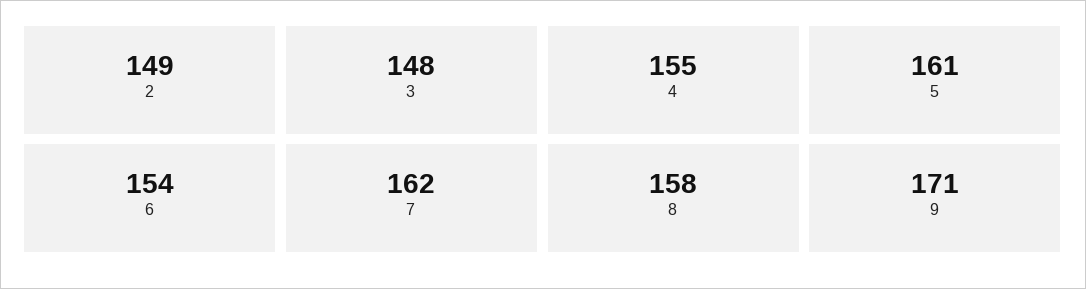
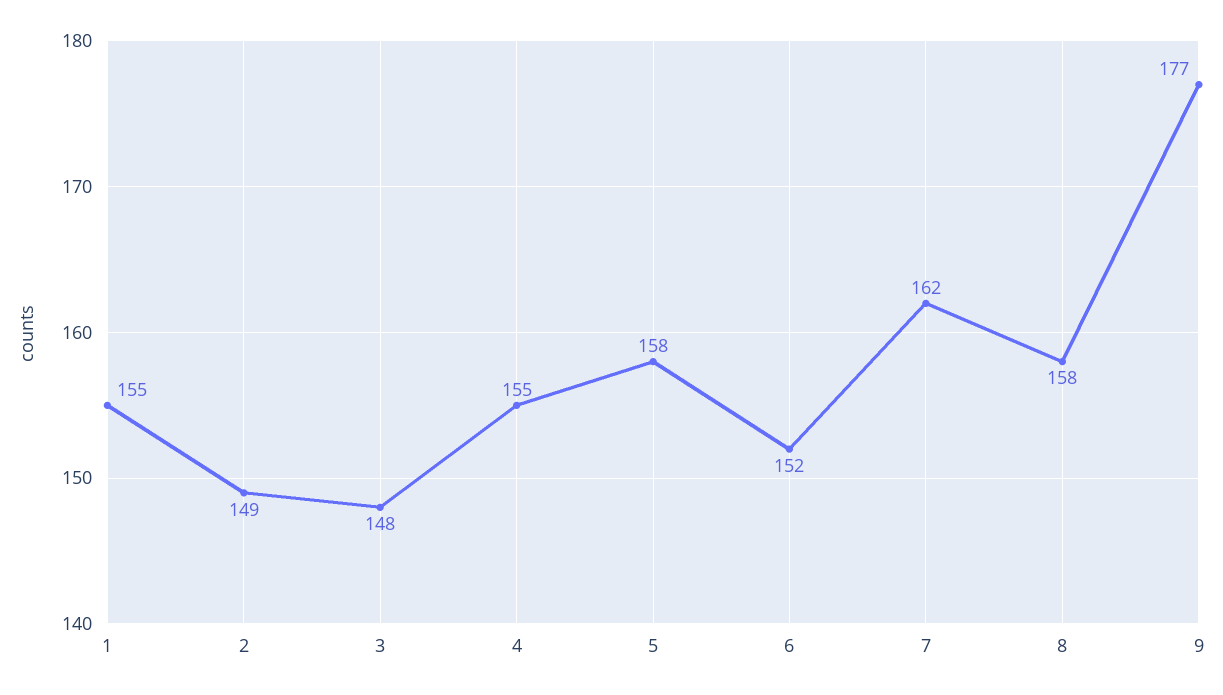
5: 161 -> 158
6: 154 -> 152
9: 171 -> 177
1: none -> 155

